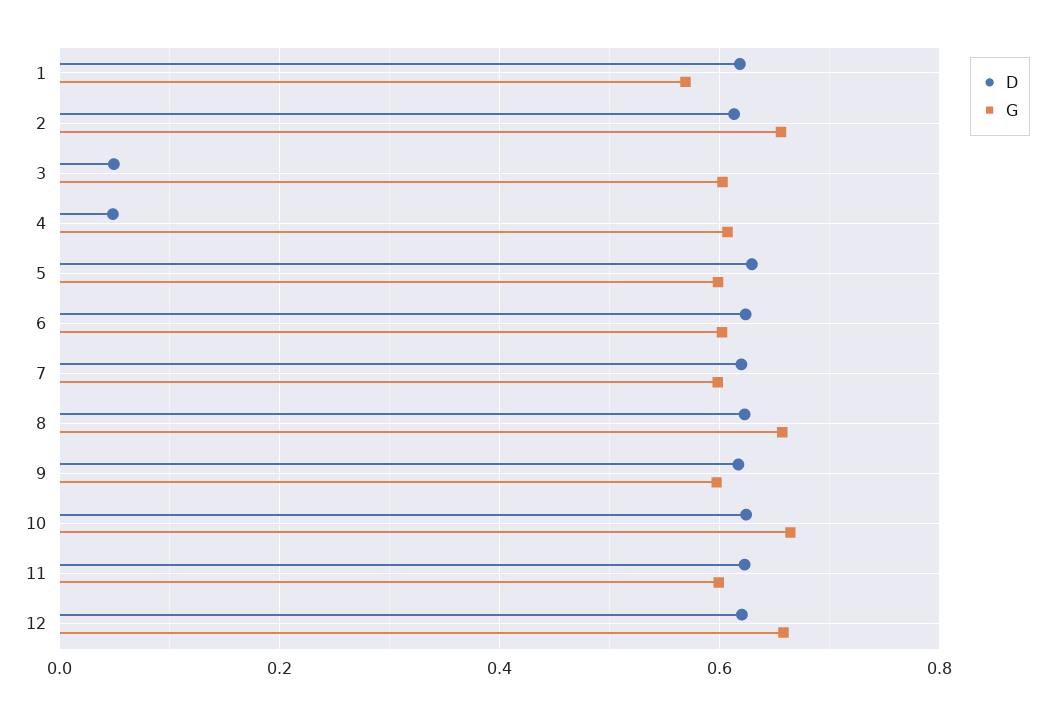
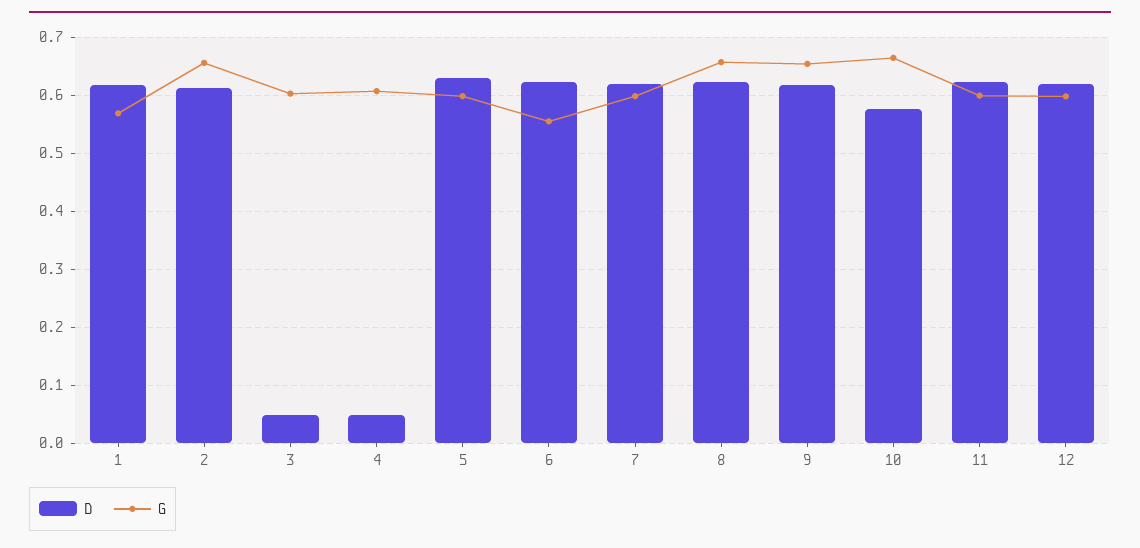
G, 6: 0.6 -> 0.56
G, 9: 0.6 -> 0.66
D, 10: 0.62 -> 0.58
G, 12: 0.66 -> 0.6

